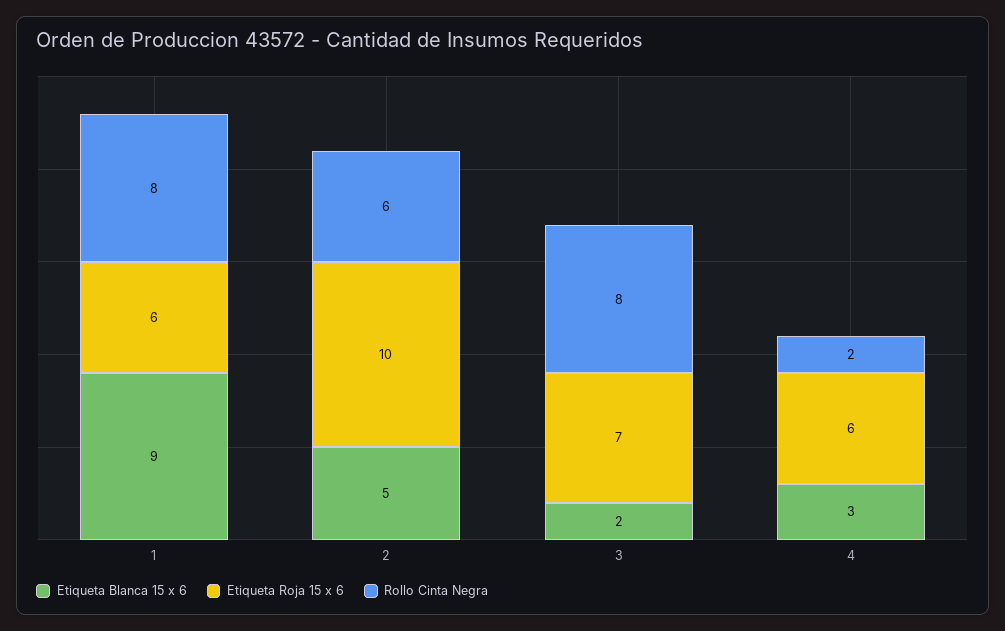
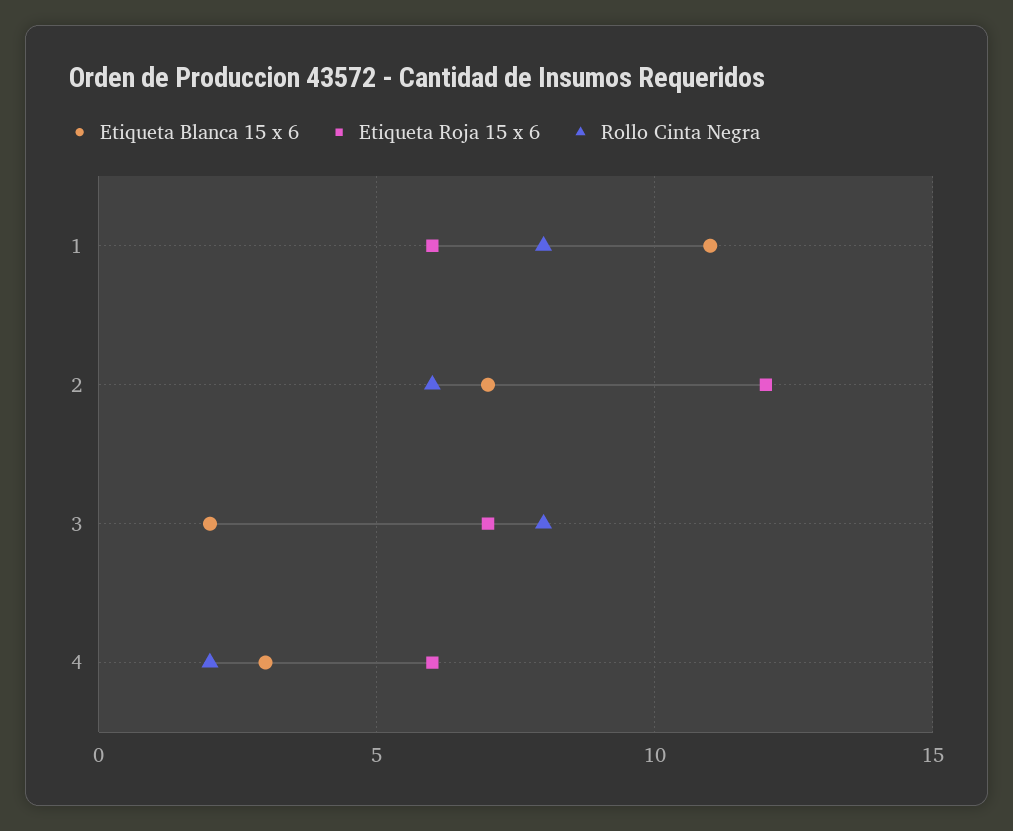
Etiqueta Blanca 15 x 6, 1: 9 -> 11
Etiqueta Blanca 15 x 6, 2: 5 -> 7
Etiqueta Roja 15 x 6, 2: 10 -> 12

